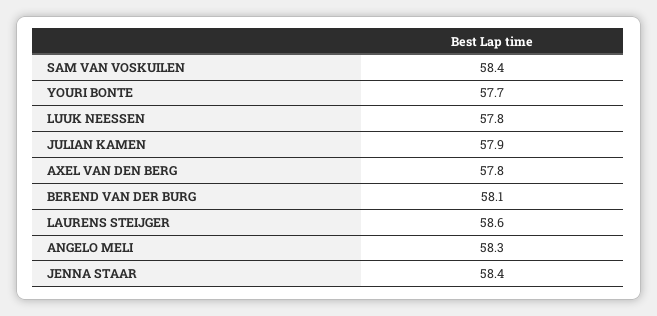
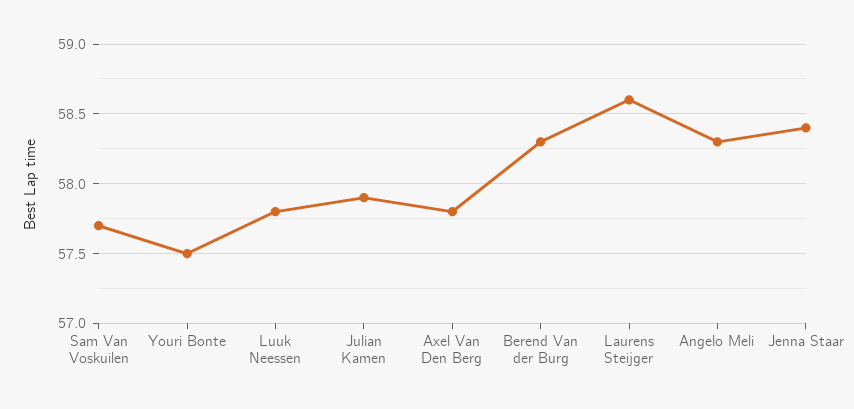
SAM VAN VOSKUILEN: 58.4 -> 57.7
YOURI BONTE: 57.7 -> 57.5
BEREND VAN DER BURG: 58.1 -> 58.3

